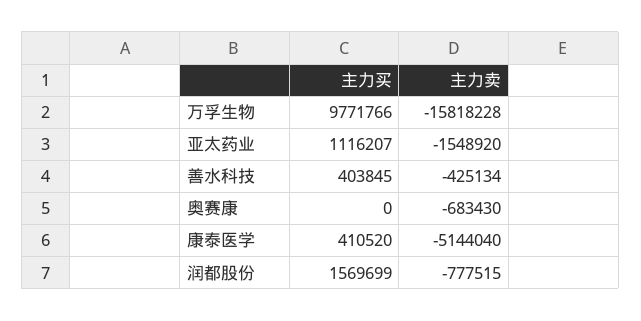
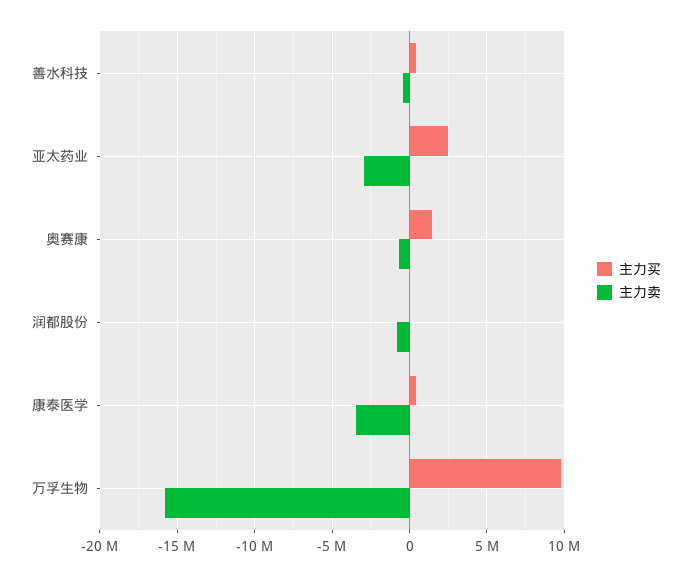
主力买, 亚太药业: 1116207 -> 2500000
主力卖, 亚太药业: -1548920 -> -3000000
主力买, 奥赛康: 0 -> 1500000
主力卖, 康泰医学: -5144040 -> -3500000
主力买, 润都股份: 1569699 -> 0

